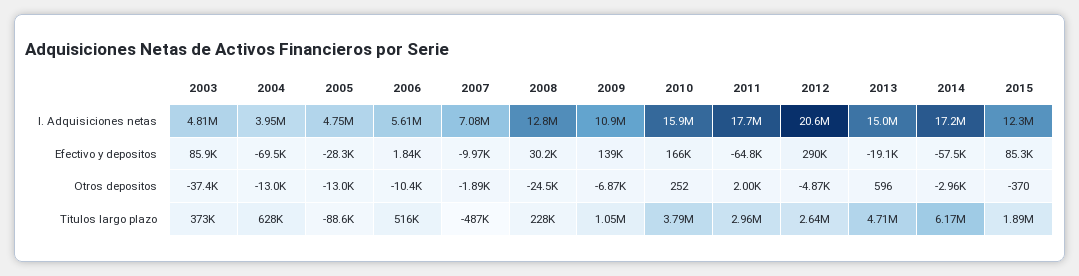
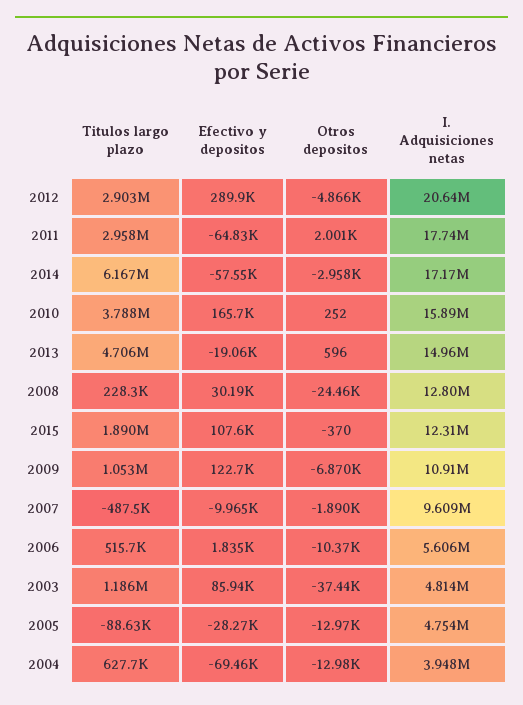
2007, I. Adquisiciones netas: 7080000 -> 9609000
2009, Efectivo y depositos: 139000 -> 122700
2015, Efectivo y depositos: 85300 -> 107600
2003, Titulos largo plazo: 373000 -> 1186000
2012, Titulos largo plazo: 2640000 -> 2903000

